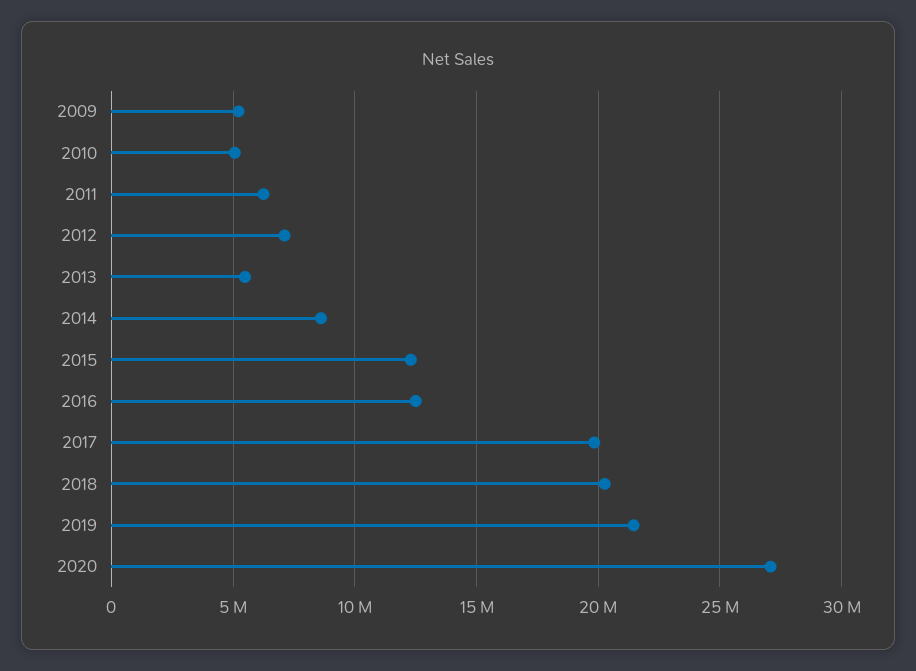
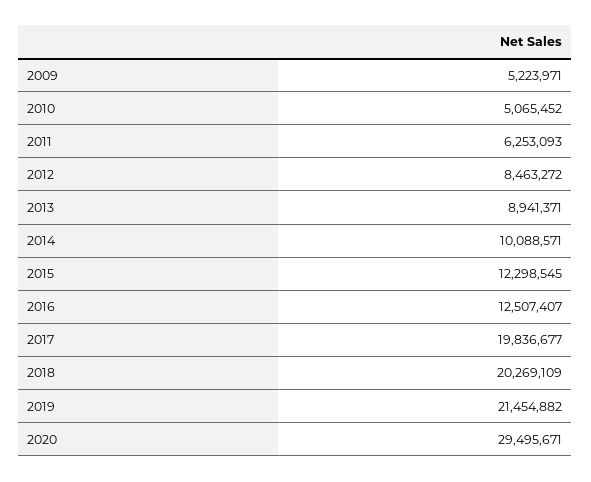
2012: 7000000 -> 8463272
2013: 5500000 -> 8941371
2014: 8500000 -> 10088571
2020: 27000000 -> 29495671

